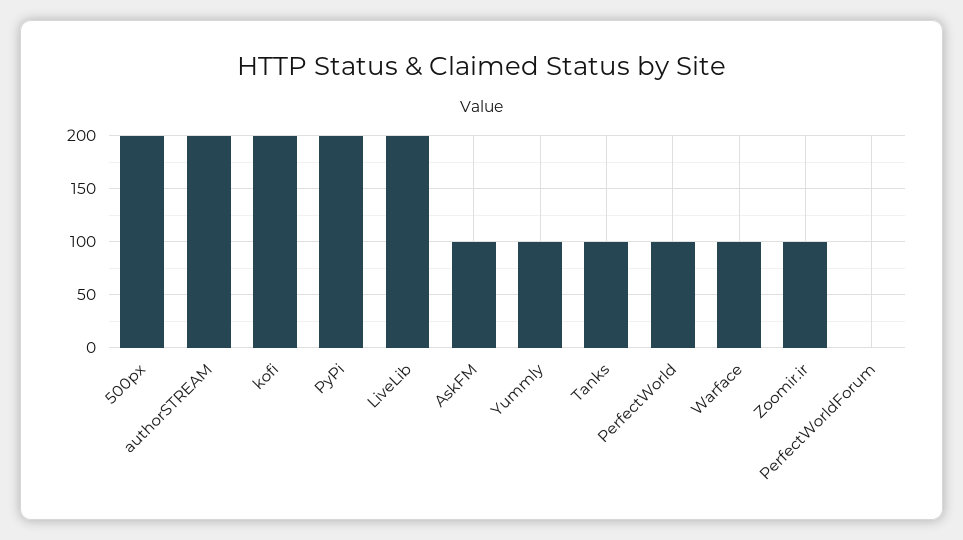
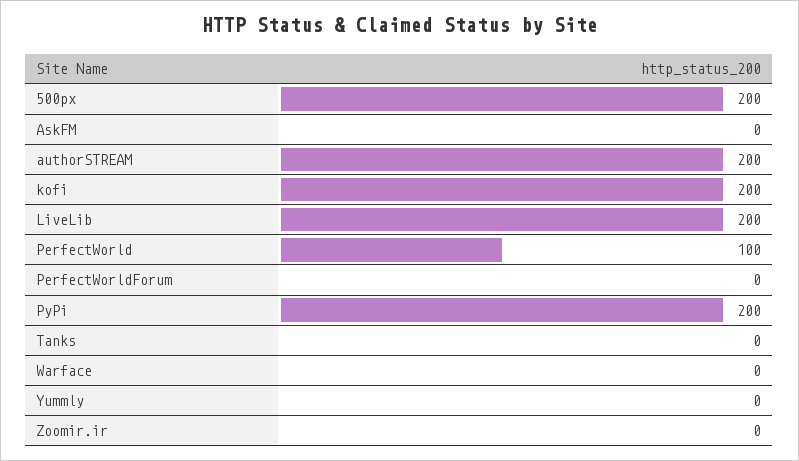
AskFM: 100 -> 0
Yummly: 100 -> 0
Tanks: 100 -> 0
Warface: 100 -> 0
Zoomir.ir: 100 -> 0

